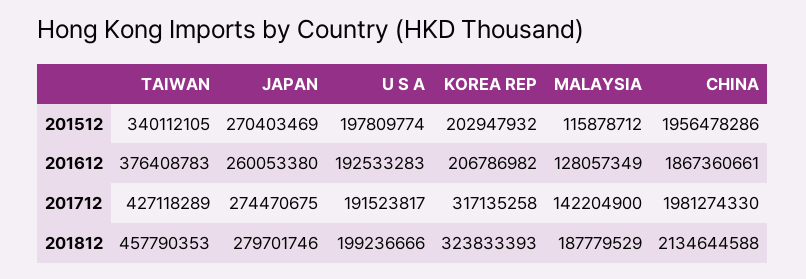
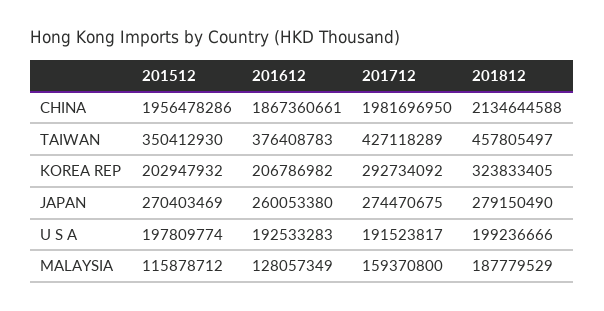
TAIWAN, 201512: 340112105 -> 350412930
KOREA REP, 201712: 317135258 -> 292734092
MALAYSIA, 201712: 142204900 -> 159370800
CHINA, 201712: 1981274330 -> 1981696950
TAIWAN, 201812: 457790353 -> 457805497
JAPAN, 201812: 279701746 -> 279150490
KOREA REP, 201812: 323833393 -> 323833405

